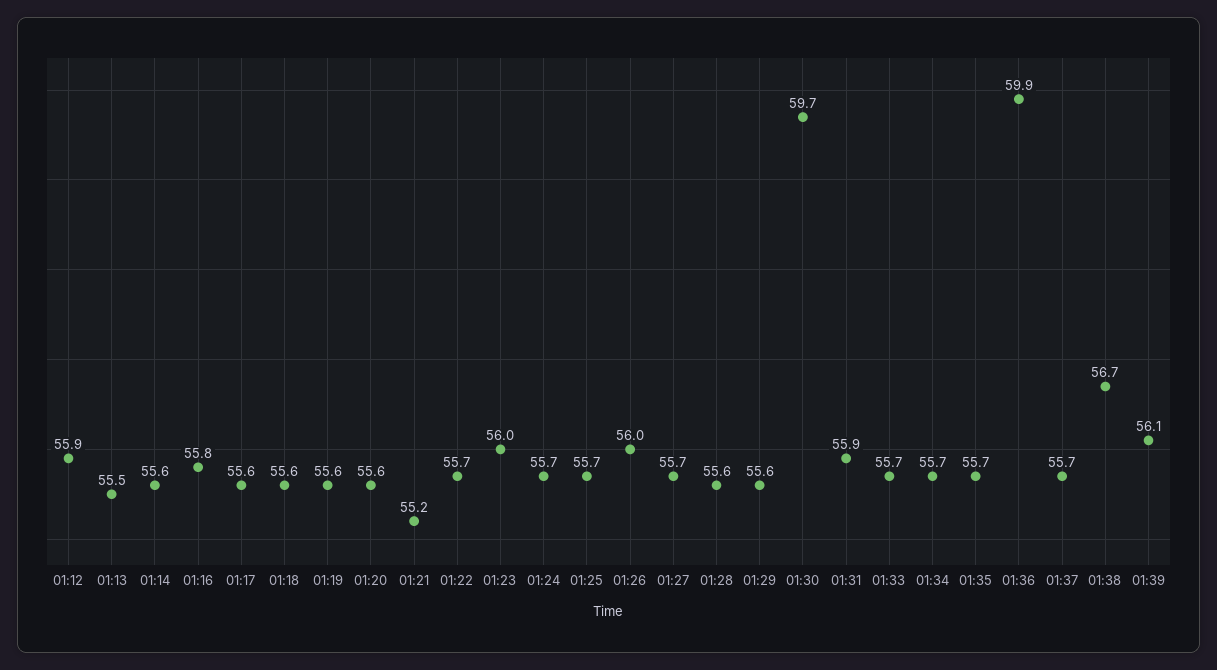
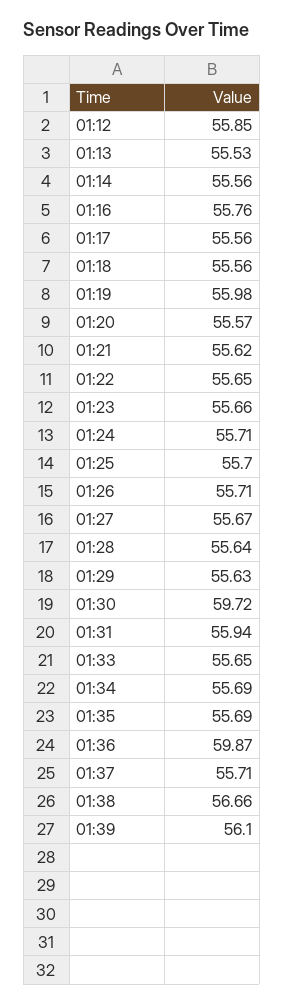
01:19: 55.6 -> 55.98
01:21: 55.2 -> 55.62
01:23: 56 -> 55.66
01:26: 56 -> 55.71

